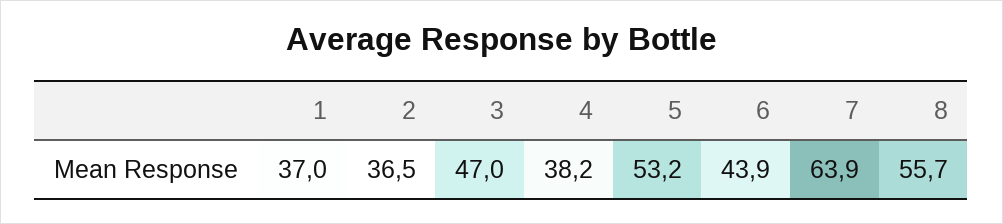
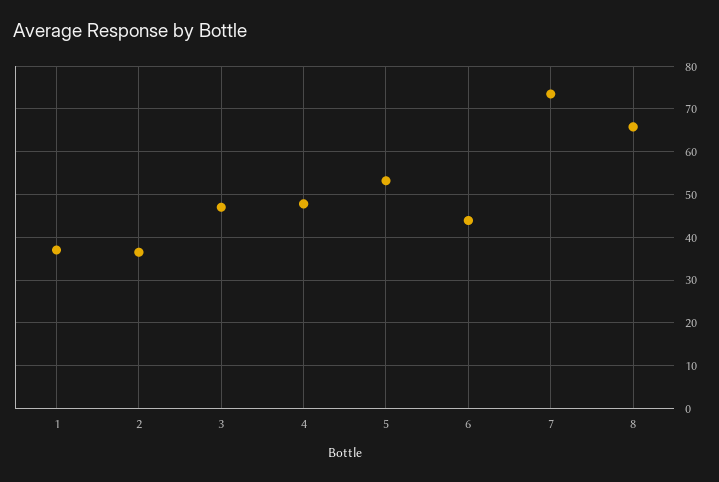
4: 38.2 -> 48
7: 63.9 -> 74
8: 55.7 -> 66

